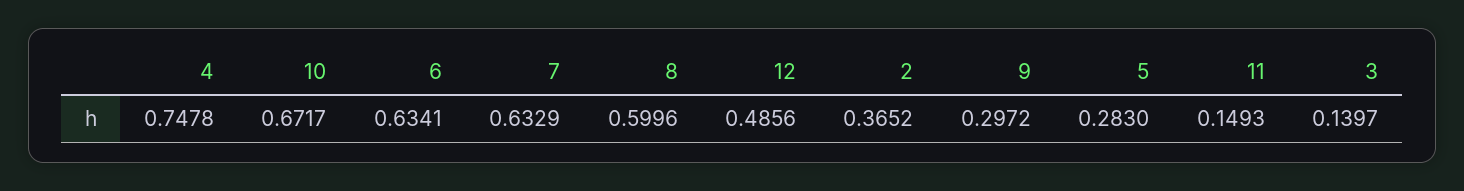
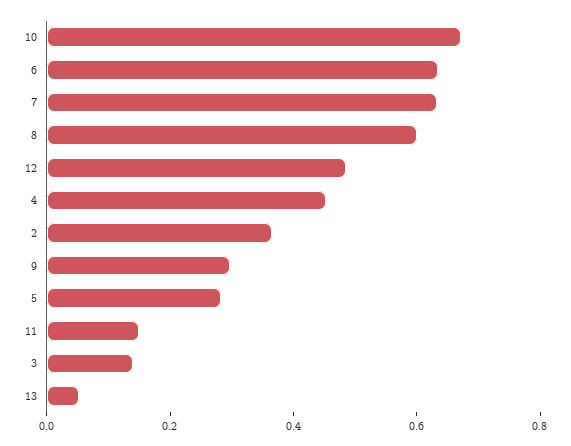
4: 0.7478 -> 0.45
13: none -> 0.05

